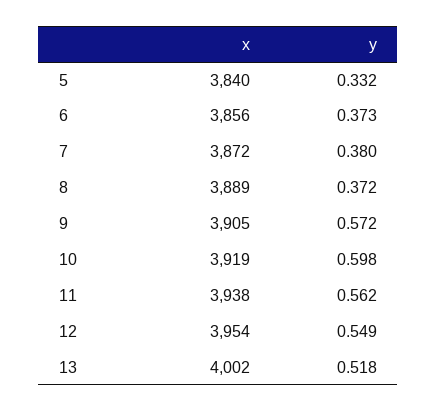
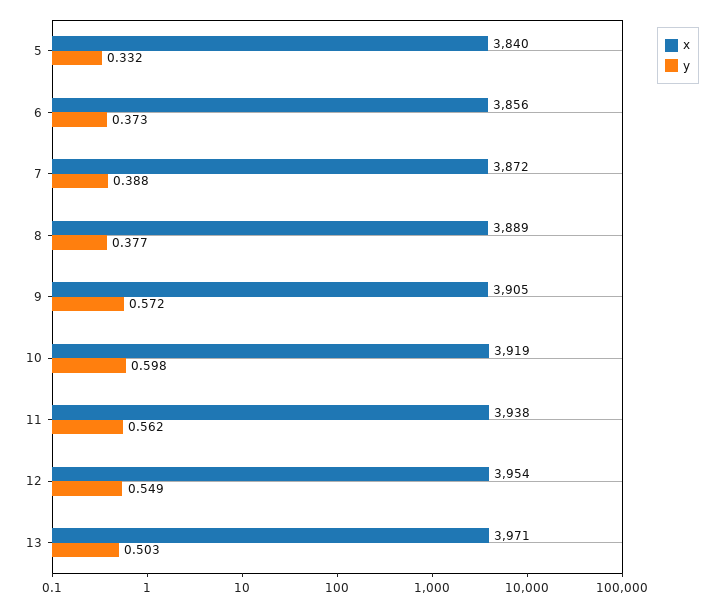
y, 7: 0.38 -> 0.388
y, 8: 0.372 -> 0.377
x, 13: 4002 -> 3971
y, 13: 0.518 -> 0.503

